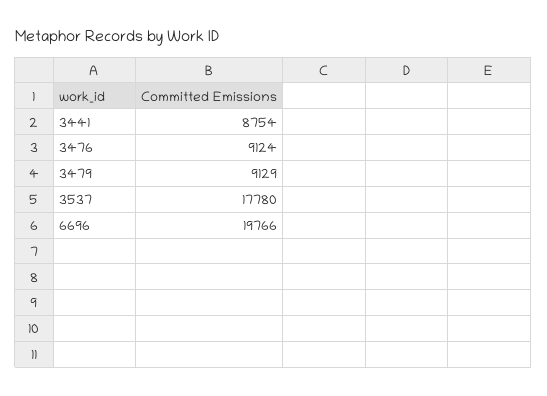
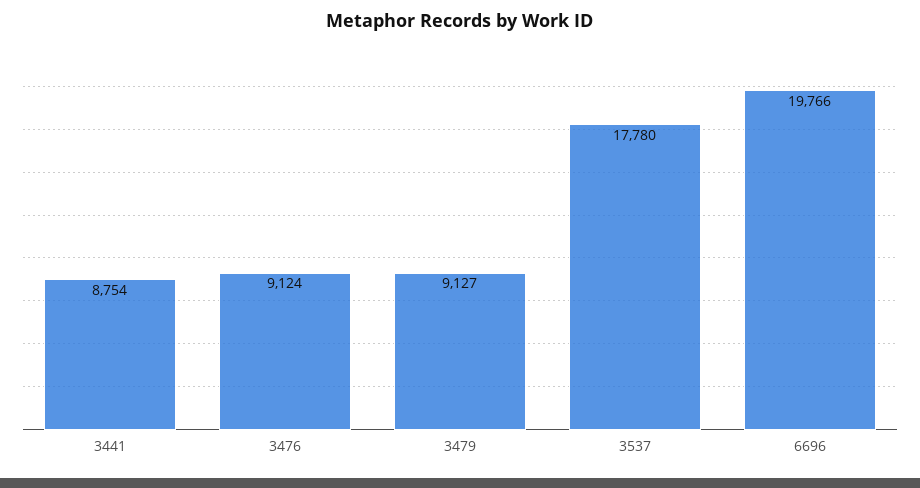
3479: 9129 -> 9127

